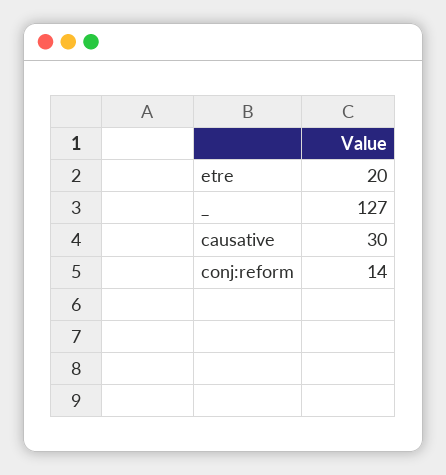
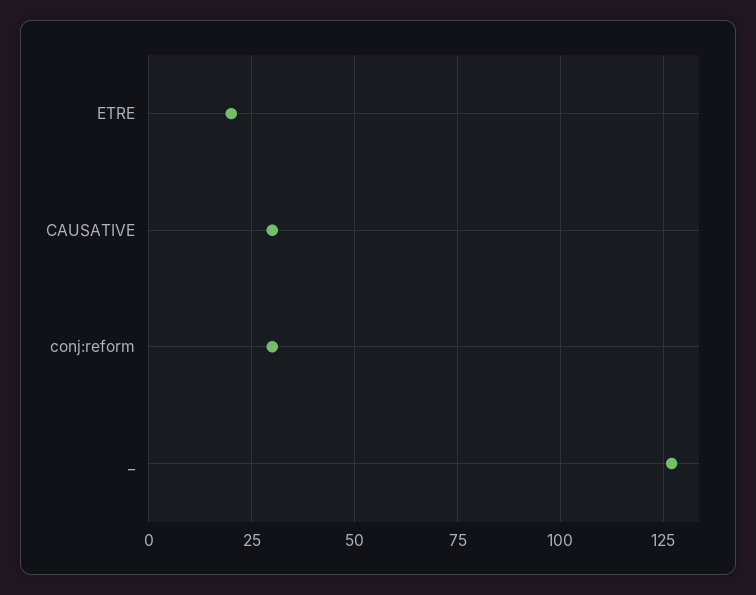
conj:reform: 14 -> 30

